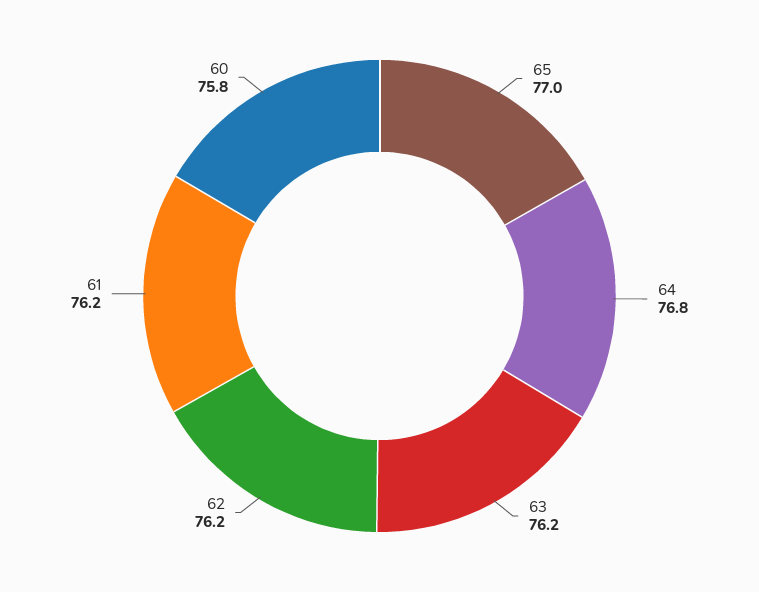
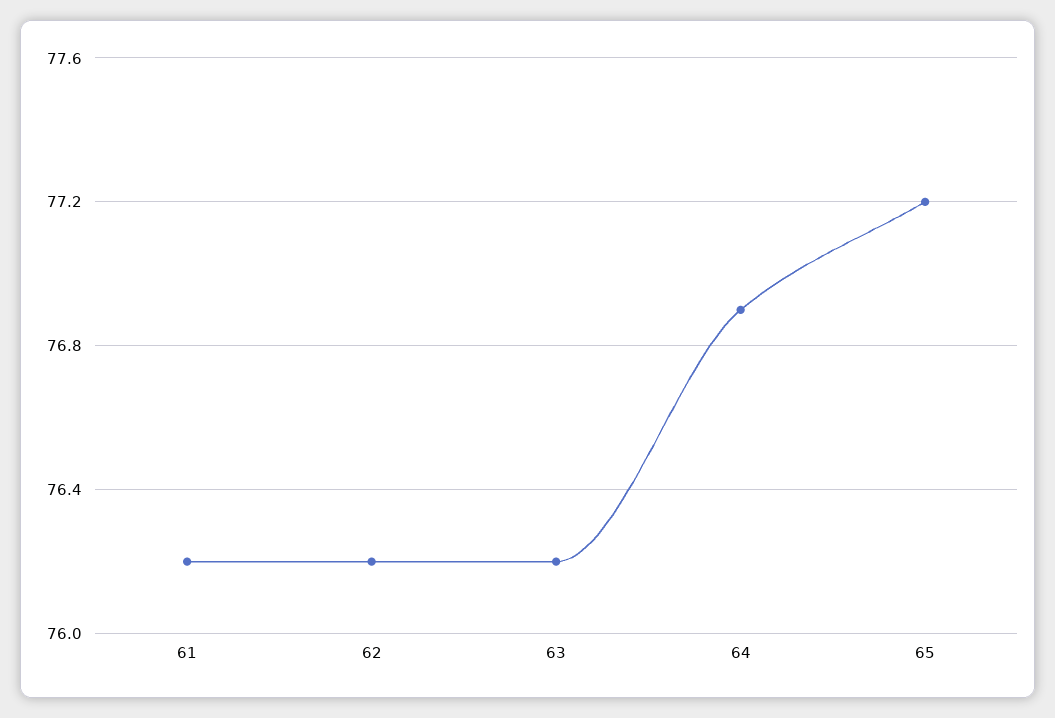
65: 77 -> 77.2
64: 76.8 -> 76.9
60: 75.8 -> none

